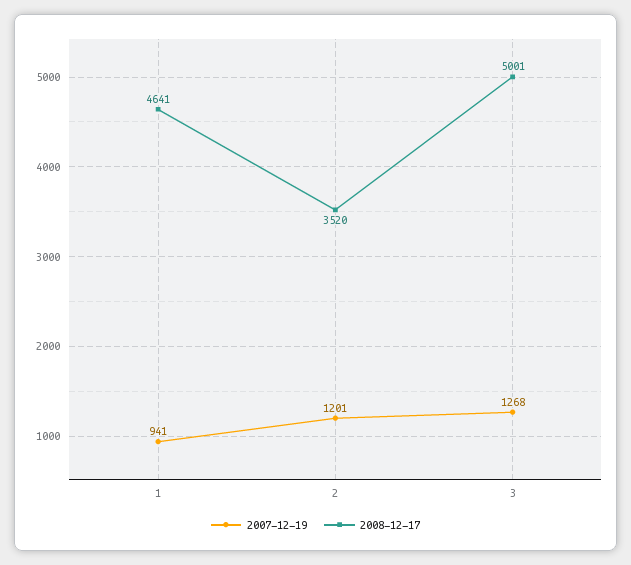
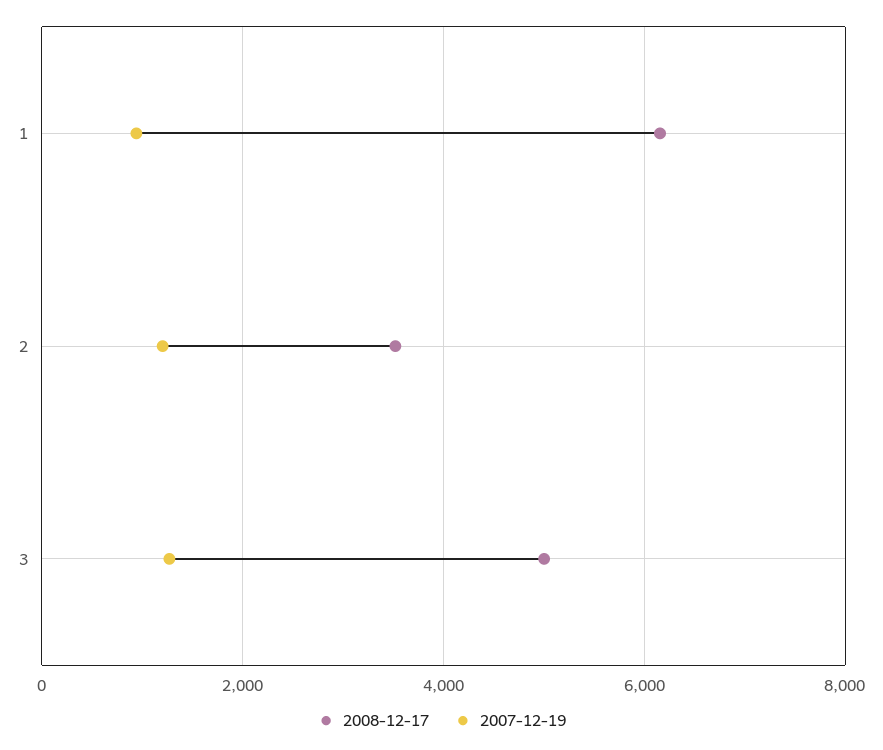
2008-12-17, 1: 4641 -> 6200

